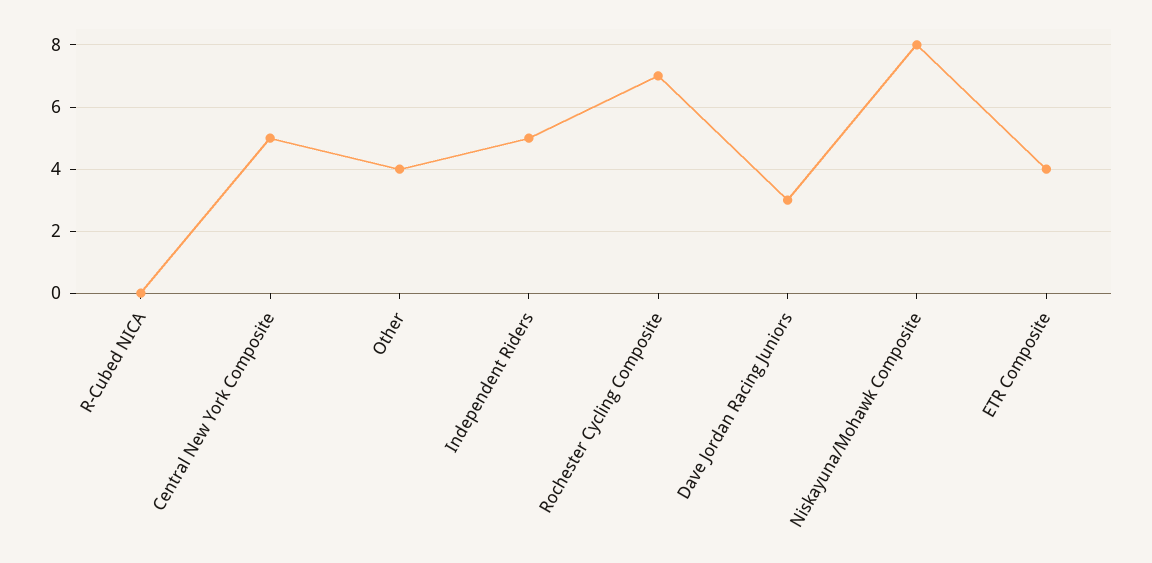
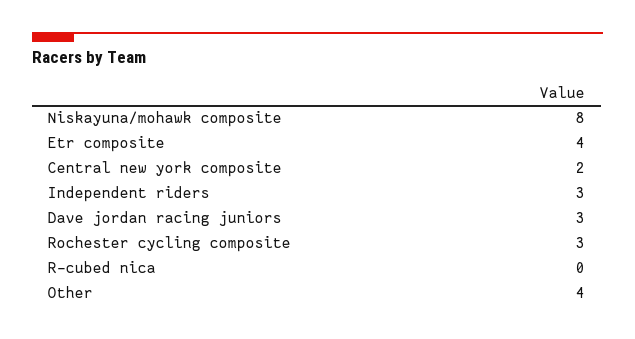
Central New York Composite: 5 -> 2
Independent Riders: 5 -> 3
Rochester Cycling Composite: 7 -> 3

